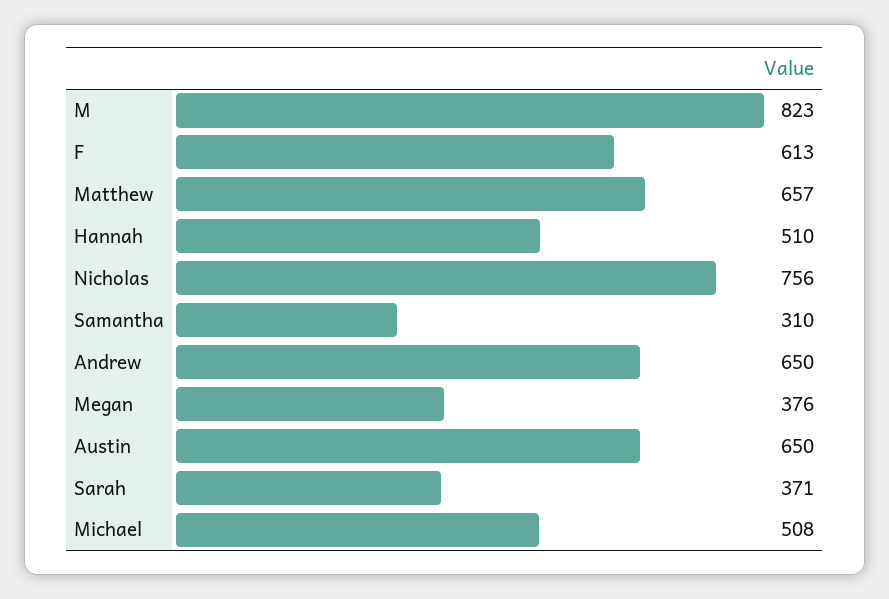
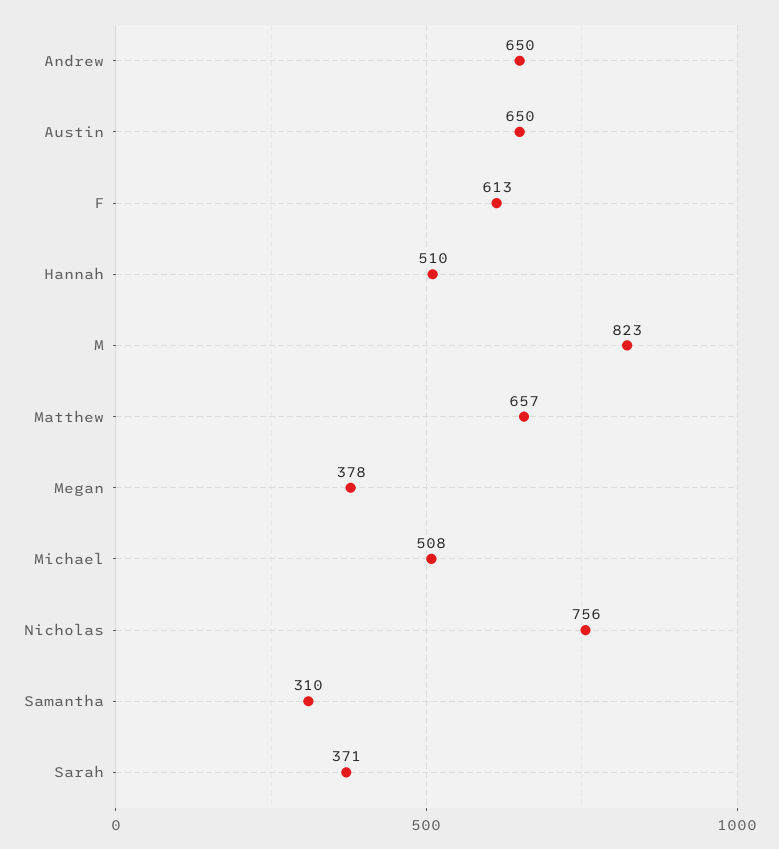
Megan: 376 -> 378

